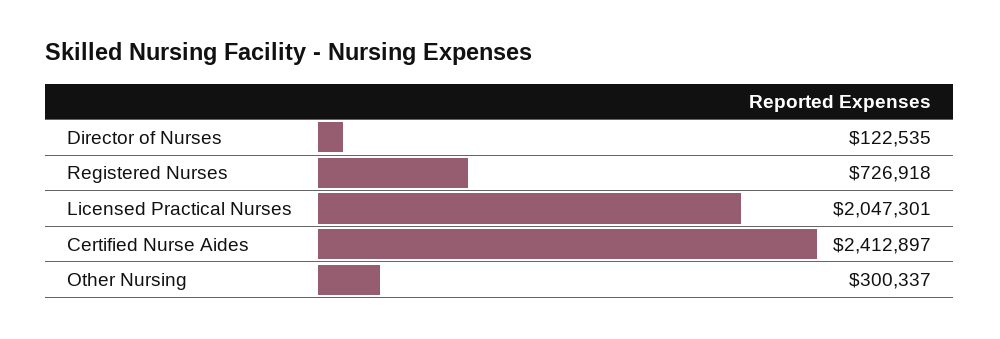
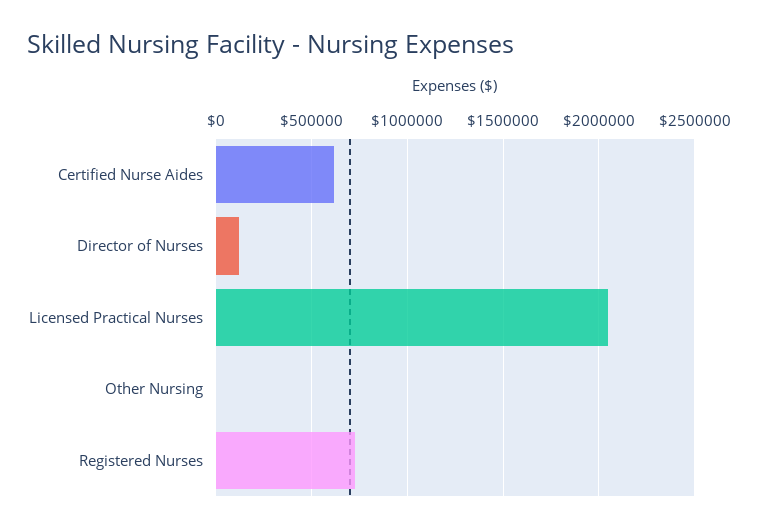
Certified Nurse Aides: 2412897 -> 600000
Other Nursing: 300337 -> 0

